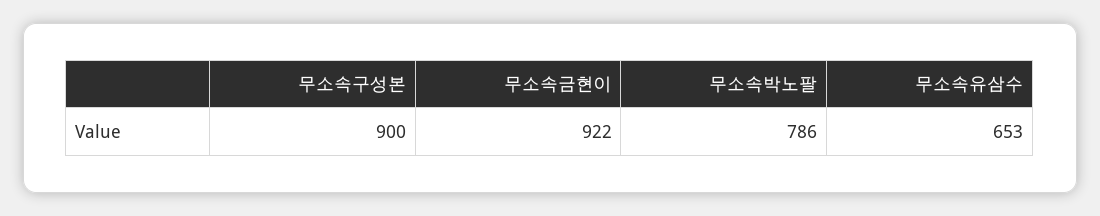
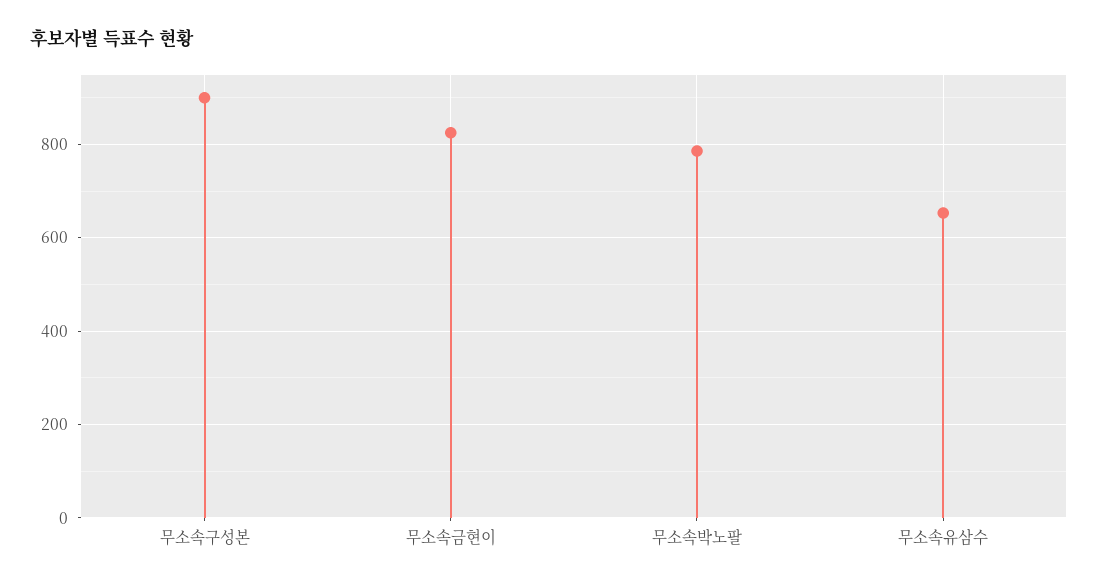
무소속금현이: 922 -> 820

